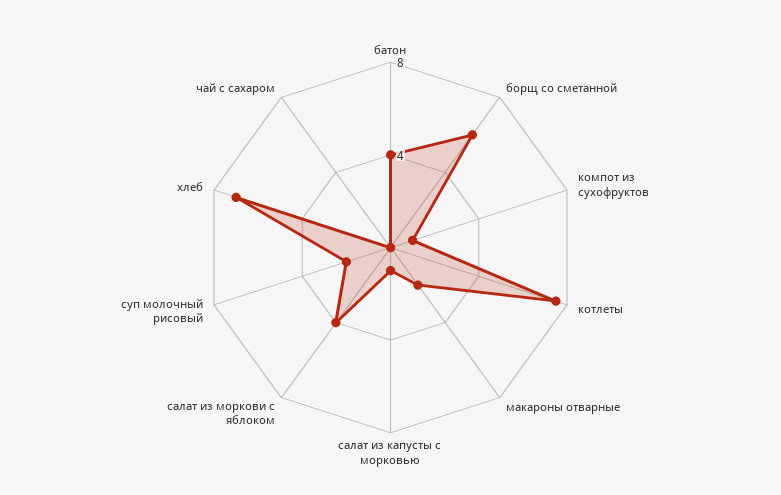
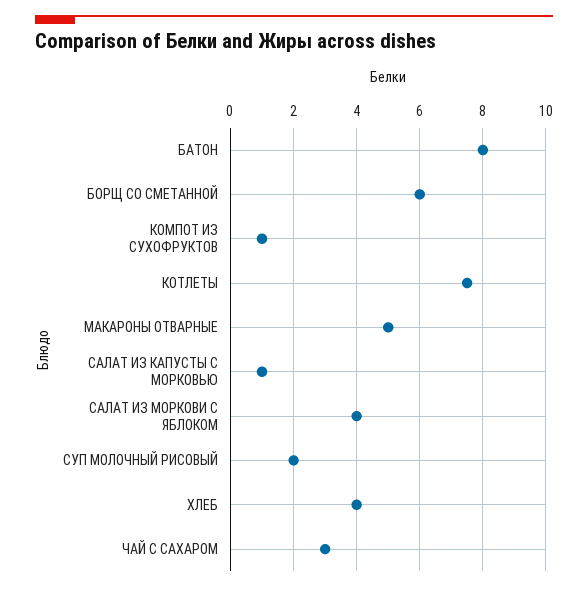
батон: 4 -> 8
макароны отварные: 2 -> 5
хлеб: 7 -> 4
чай с сахаром: 0 -> 3

